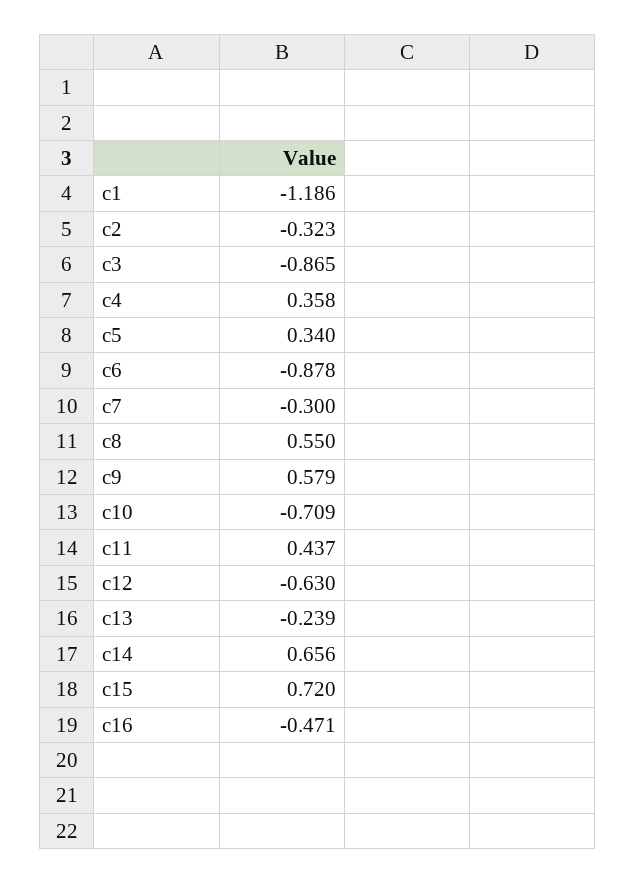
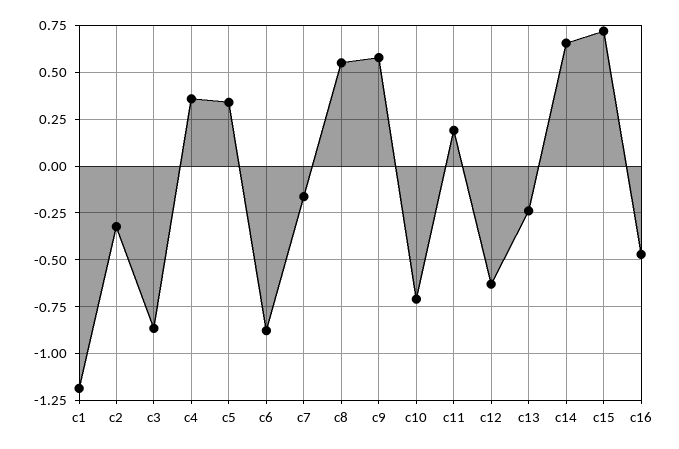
c7: -0.3 -> -0.15
c11: 0.437 -> 0.2

